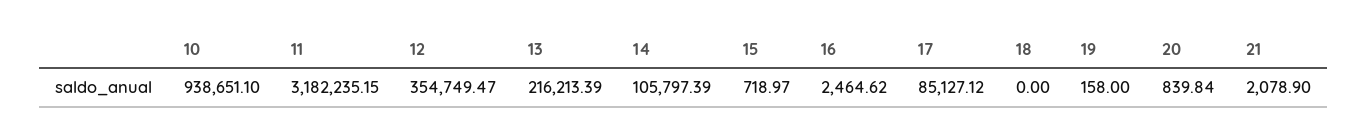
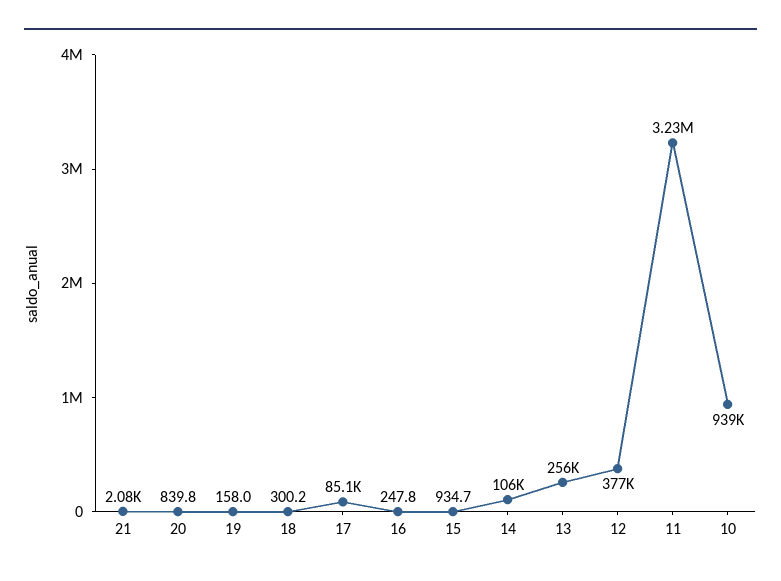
11: 3182235.15 -> 3230000
12: 354749.47 -> 377000
13: 216213.39 -> 256000
15: 718.97 -> 934.7
16: 2464.62 -> 247.8
18: 0 -> 300.2

